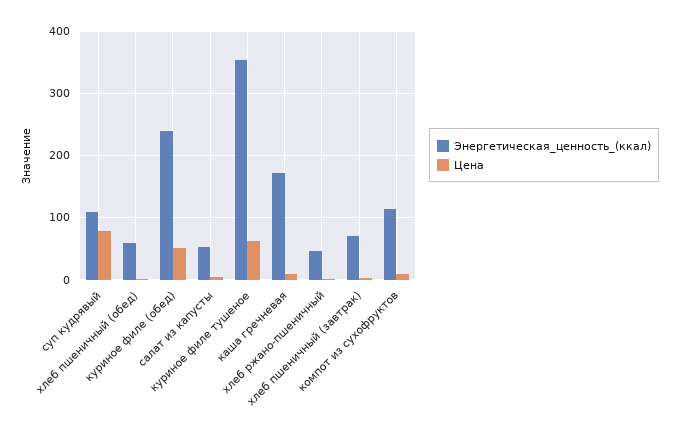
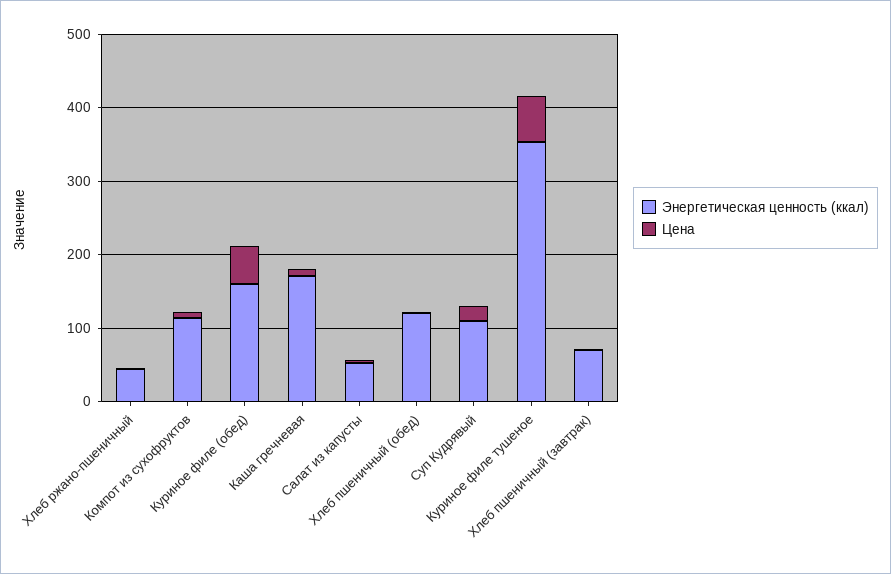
Цена, суп кудрявый: 80 -> 20
Энергетическая_ценность_(ккал), хлеб пшеничный (обед): 60 -> 120
Энергетическая_ценность_(ккал), куриное филе (обед): 240 -> 160

